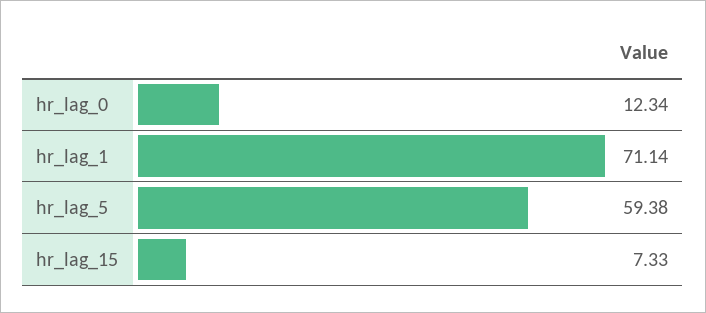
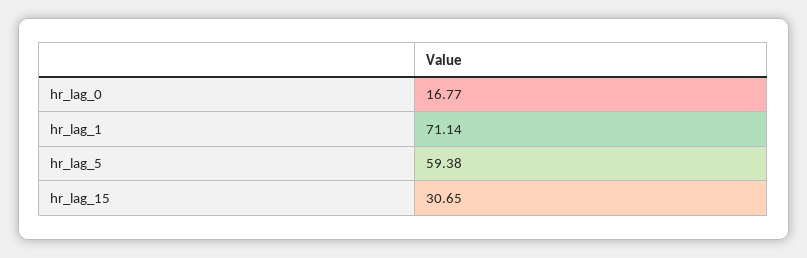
hr_lag_0: 12.34 -> 16.77
hr_lag_15: 7.33 -> 30.65

